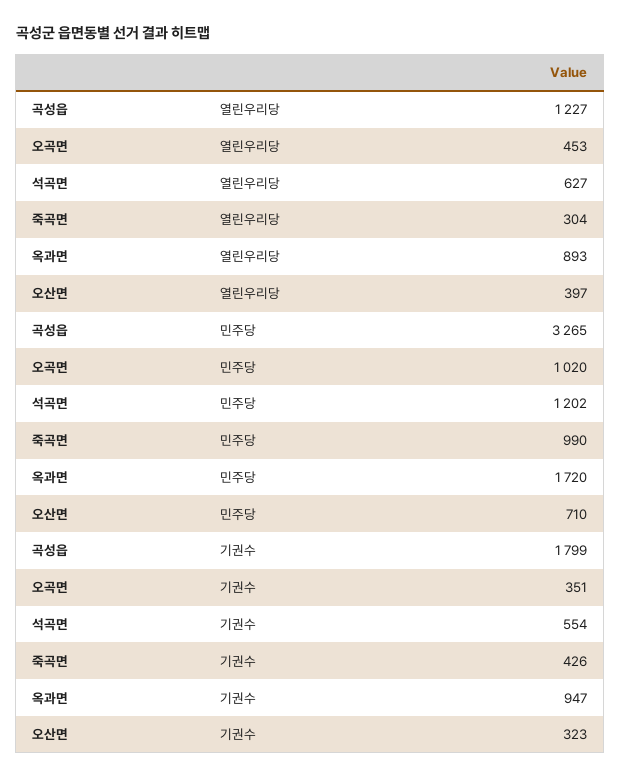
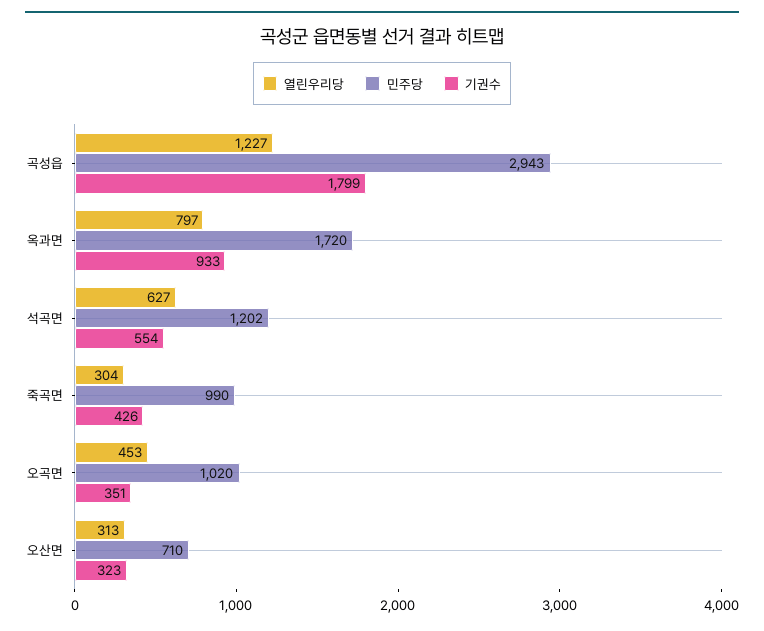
열린우리당, 옥과면: 893 -> 797
열린우리당, 오산면: 397 -> 313
민주당, 곡성읍: 3265 -> 2943
기권수, 옥과면: 947 -> 933

